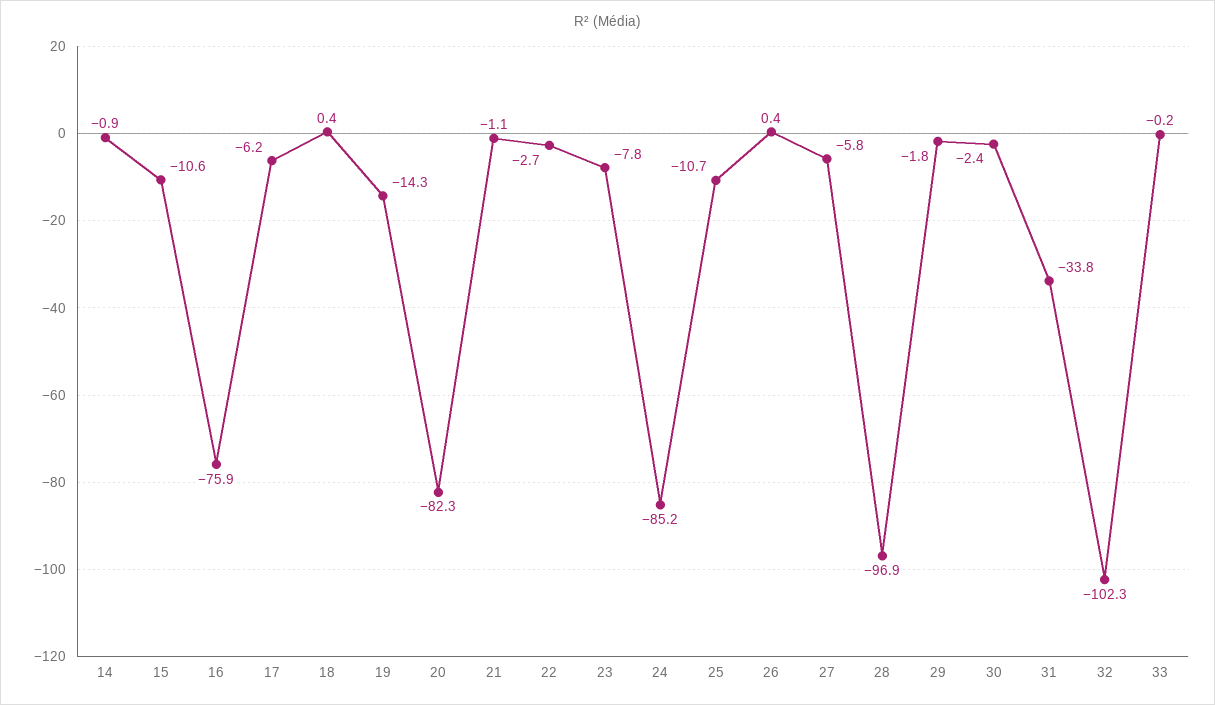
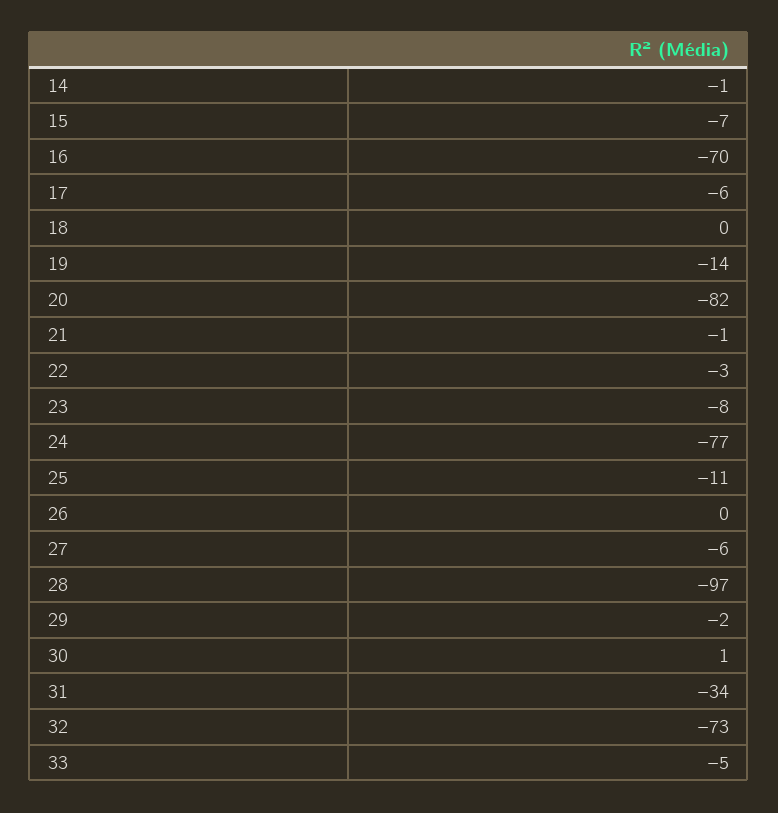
15: -10.6 -> -7
16: -75.9 -> -70
24: -85.2 -> -77
30: -2.4 -> 1
32: -102.3 -> -73
33: -0.2 -> -5

